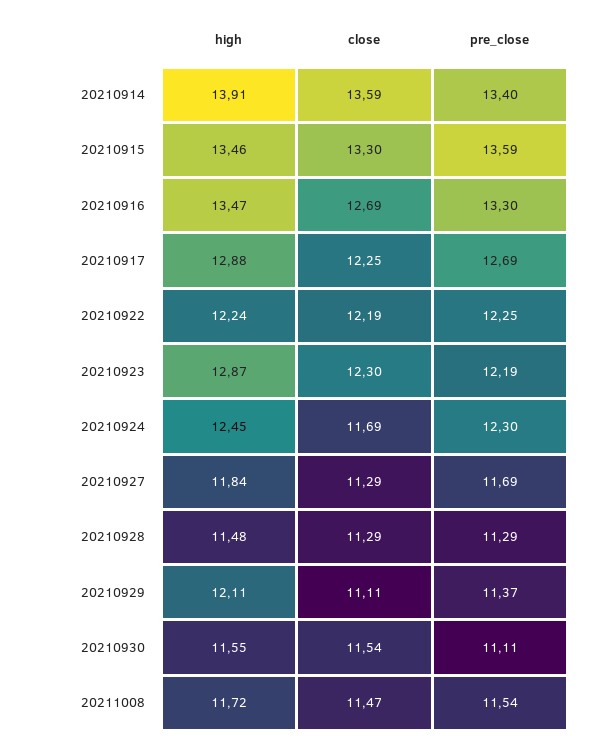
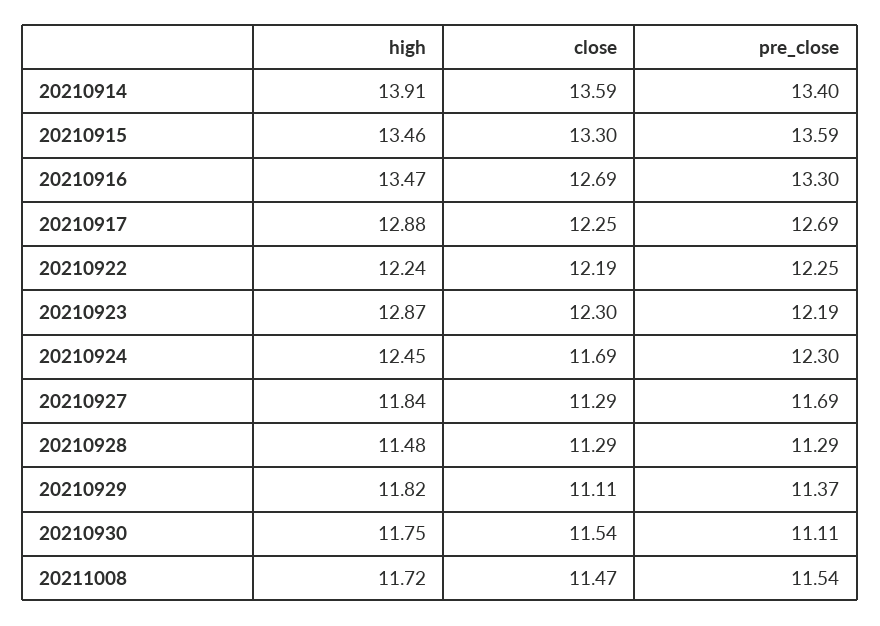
high, 20210929: 12.11 -> 11.82
high, 20210930: 11.55 -> 11.75

